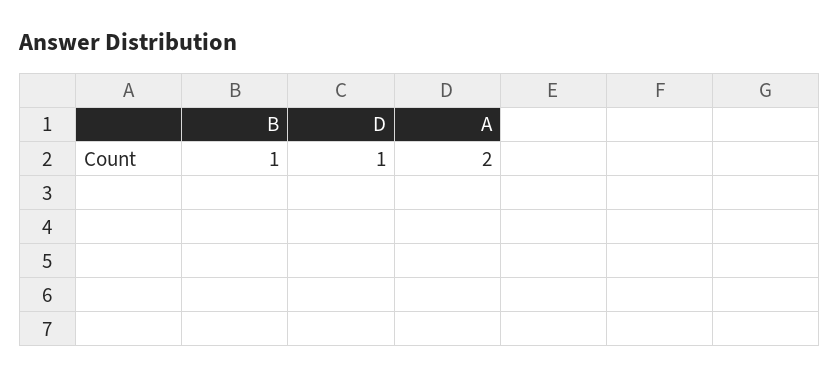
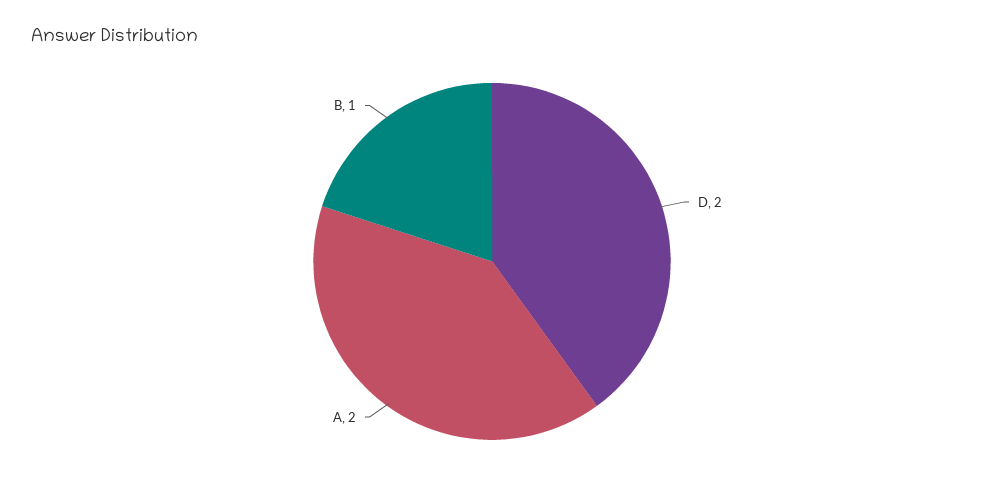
D: 1 -> 2

